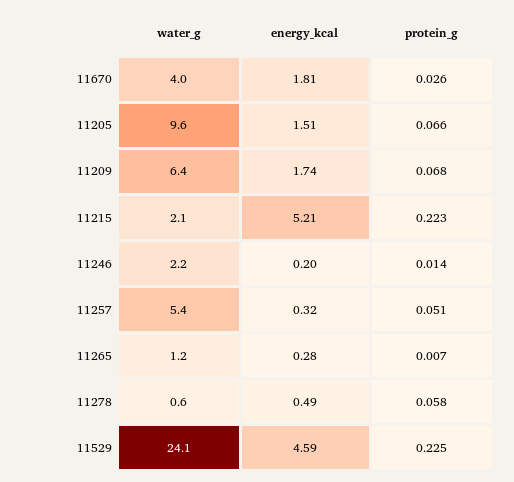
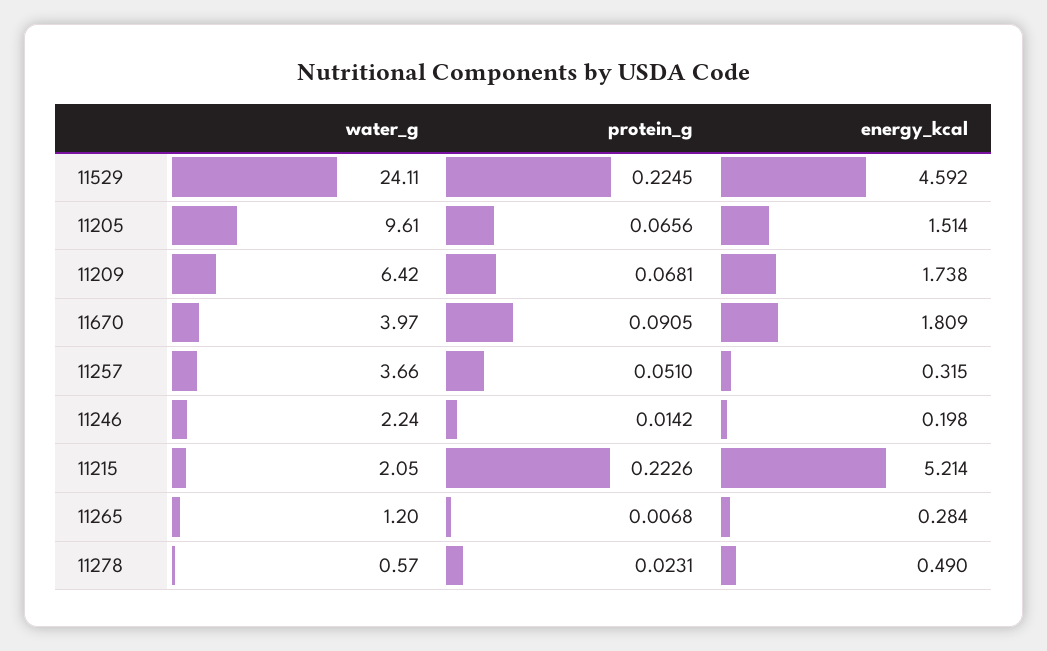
protein_g, 11670: 0.026 -> 0.0905
water_g, 11257: 5.4 -> 3.66
protein_g, 11278: 0.058 -> 0.0231

